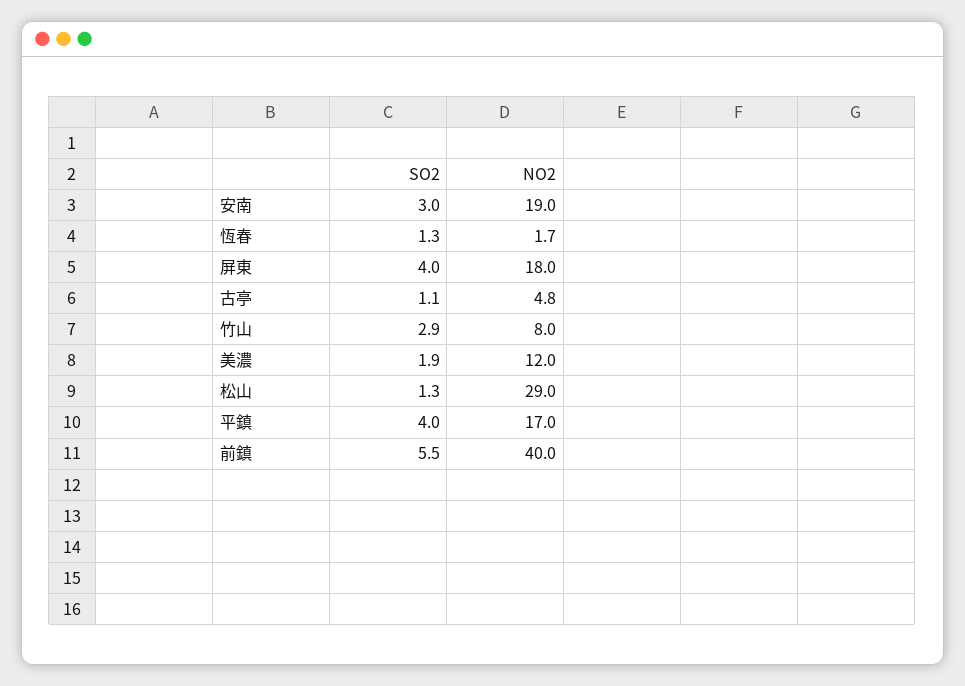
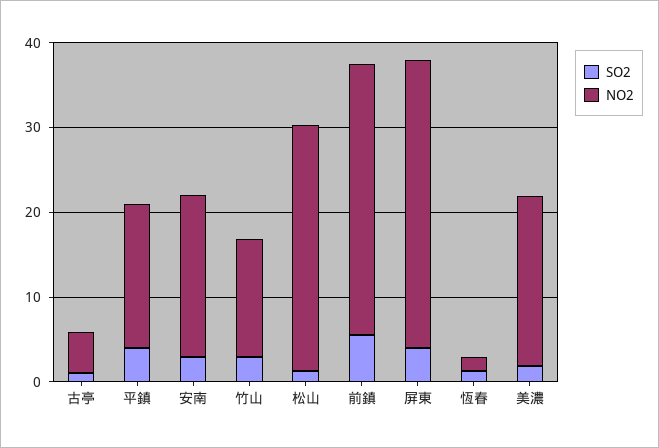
NO2, 屏東: 18 -> 34
NO2, 竹山: 8 -> 14
NO2, 美濃: 12 -> 20
NO2, 前鎮: 40 -> 32

